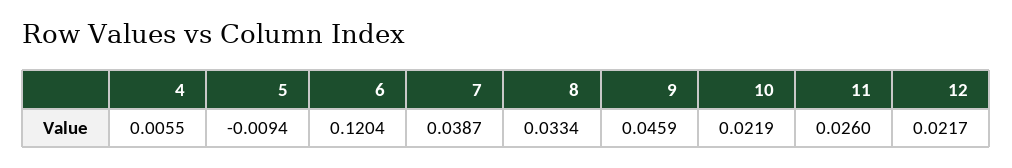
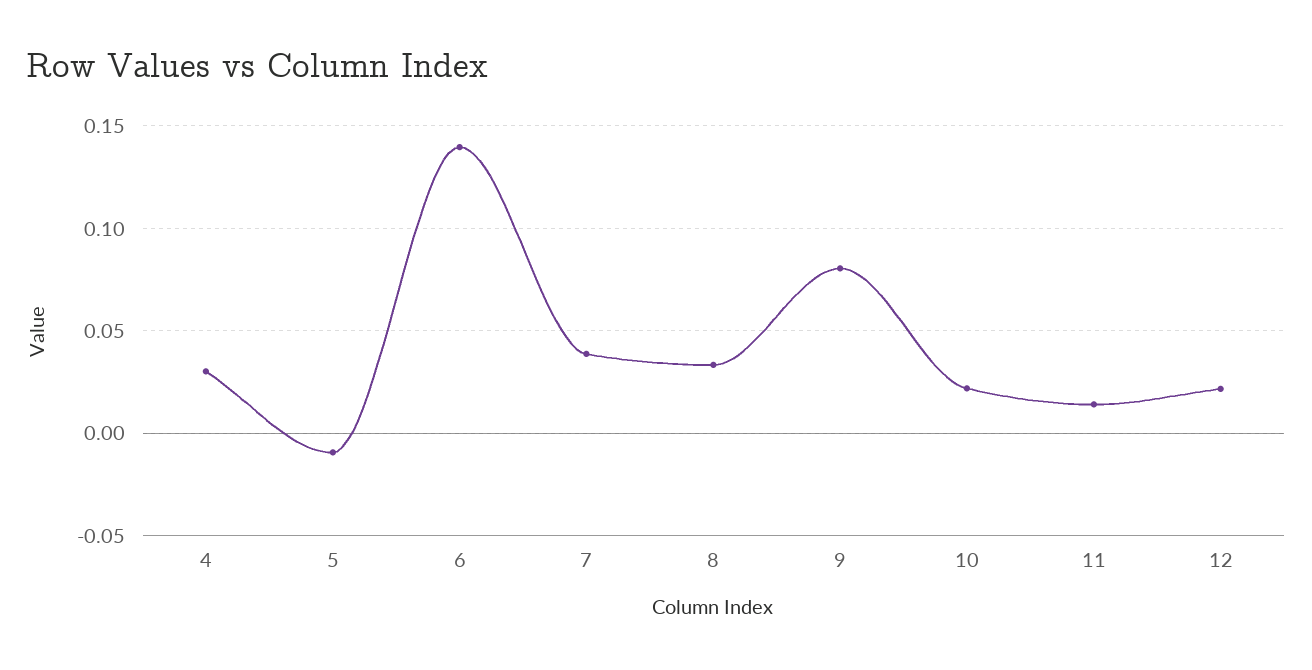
4: 0.0055 -> 0.03
6: 0.1204 -> 0.14
9: 0.0459 -> 0.08
11: 0.026 -> 0.015

